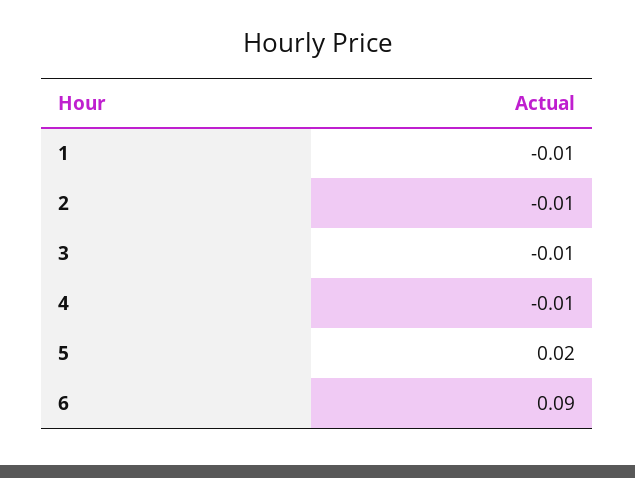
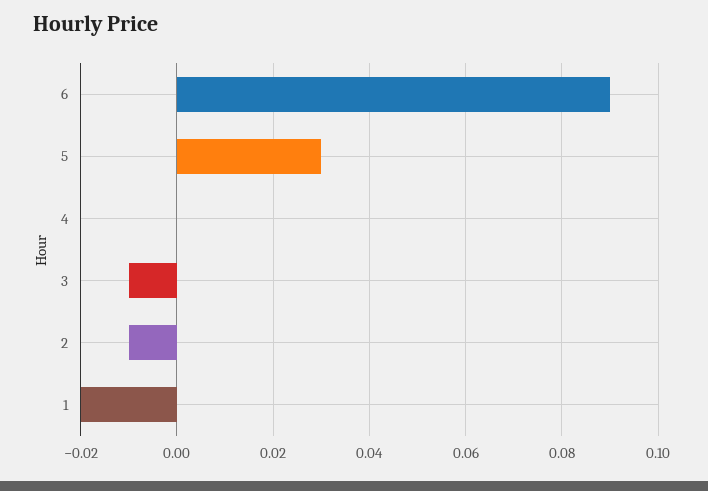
1: -0.01 -> -0.02
4: -0.01 -> 0
5: 0.02 -> 0.03

